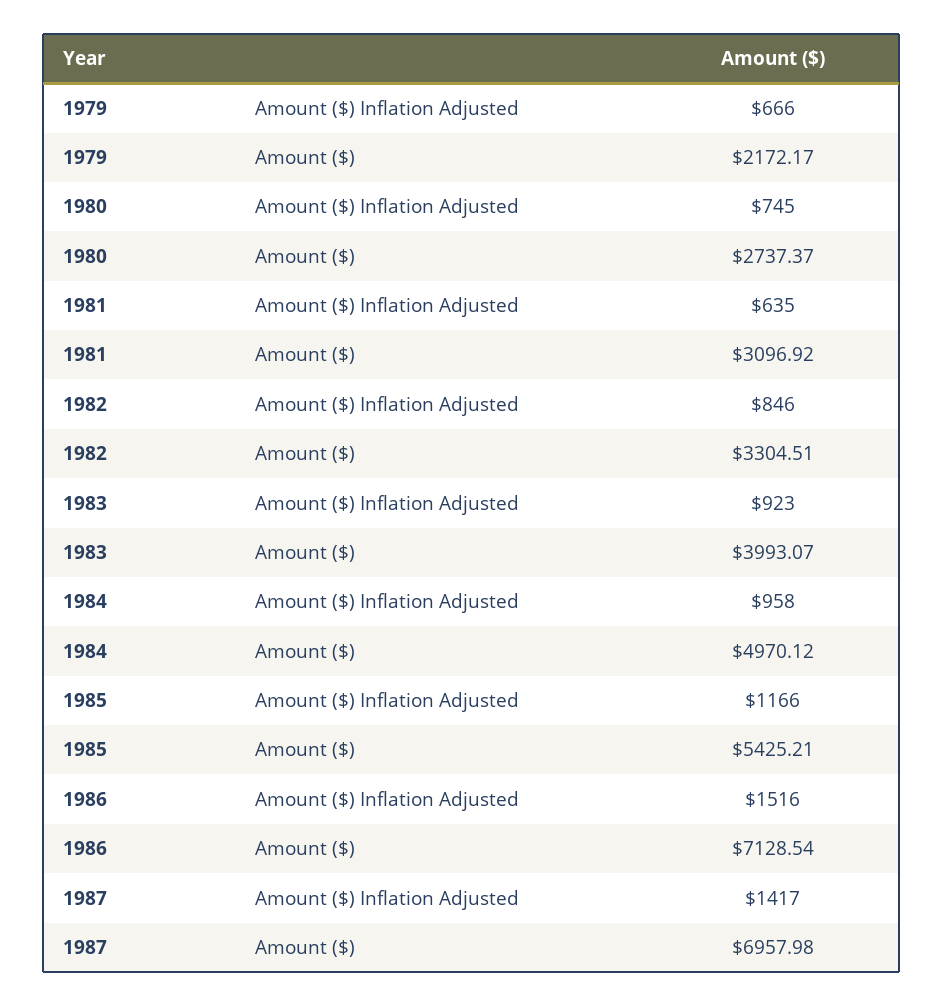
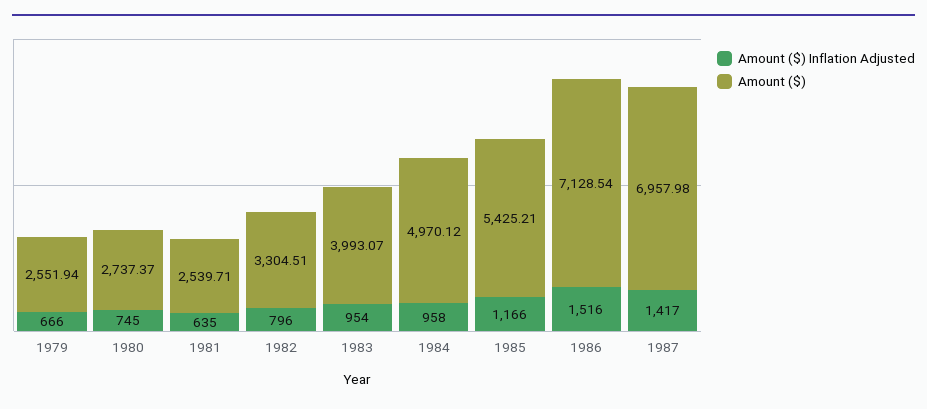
Amount ($), 1979: 2172.17 -> 2551.94
Amount ($), 1981: 3096.92 -> 2539.71
Amount ($) Inflation Adjusted, 1982: 846 -> 796
Amount ($) Inflation Adjusted, 1983: 923 -> 954

